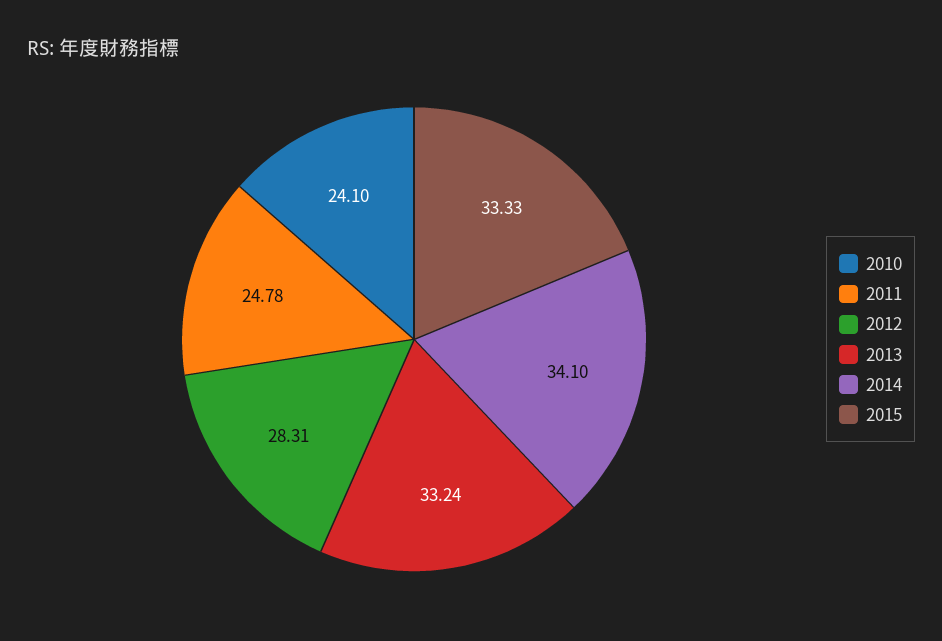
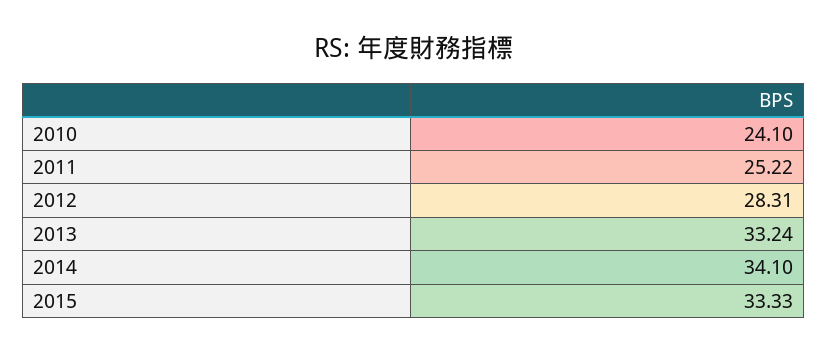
2011: 24.78 -> 25.22

